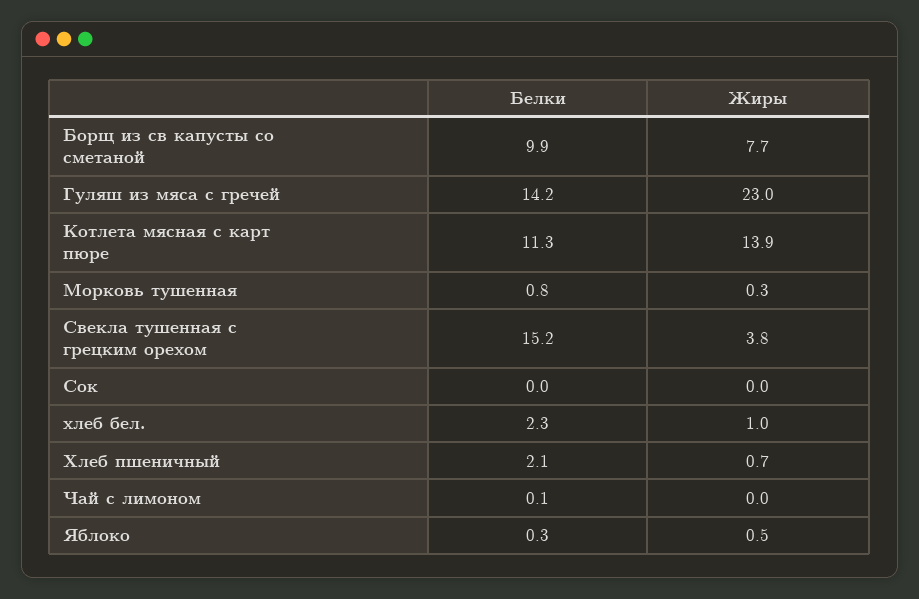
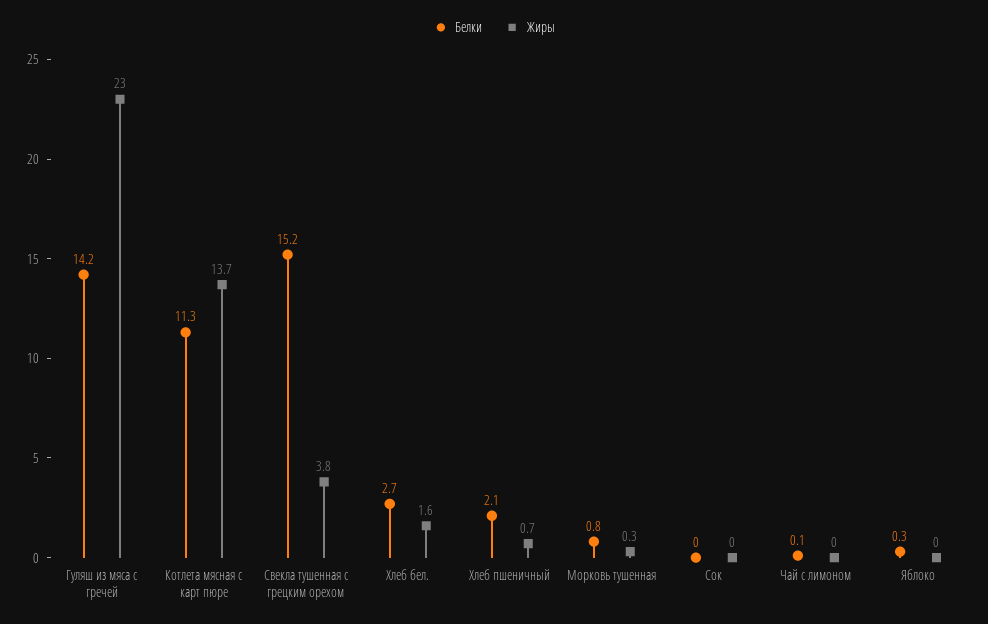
Белки, Борщ из св капусты со сметаной: 9.9 -> none
Жиры, Борщ из св капусты со сметаной: 7.7 -> none
Жиры, Котлета мясная с карт пюре: 13.9 -> 13.7
Белки, хлеб бел.: 2.3 -> 2.7
Жиры, хлеб бел.: 1 -> 1.6
Жиры, Яблоко: 0.5 -> 0

